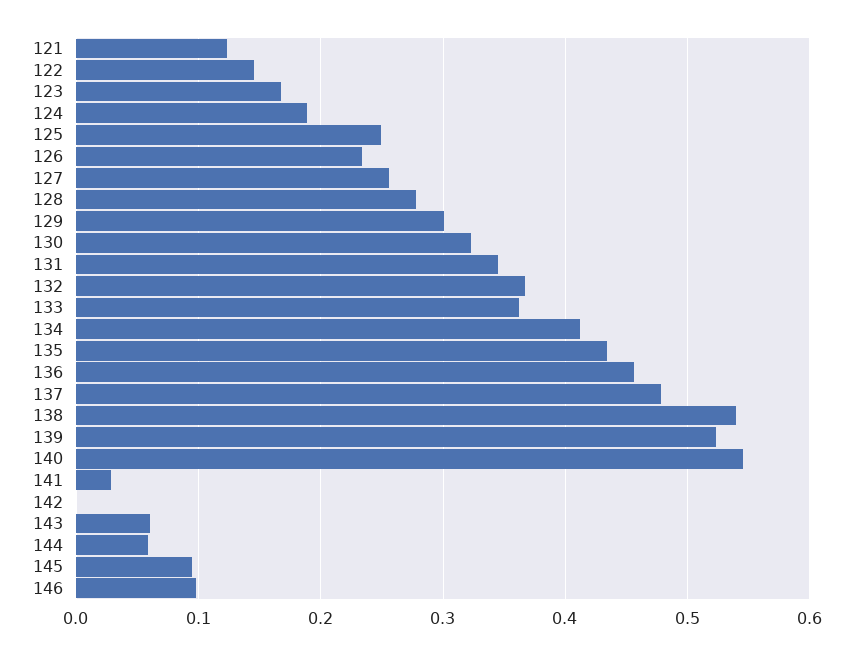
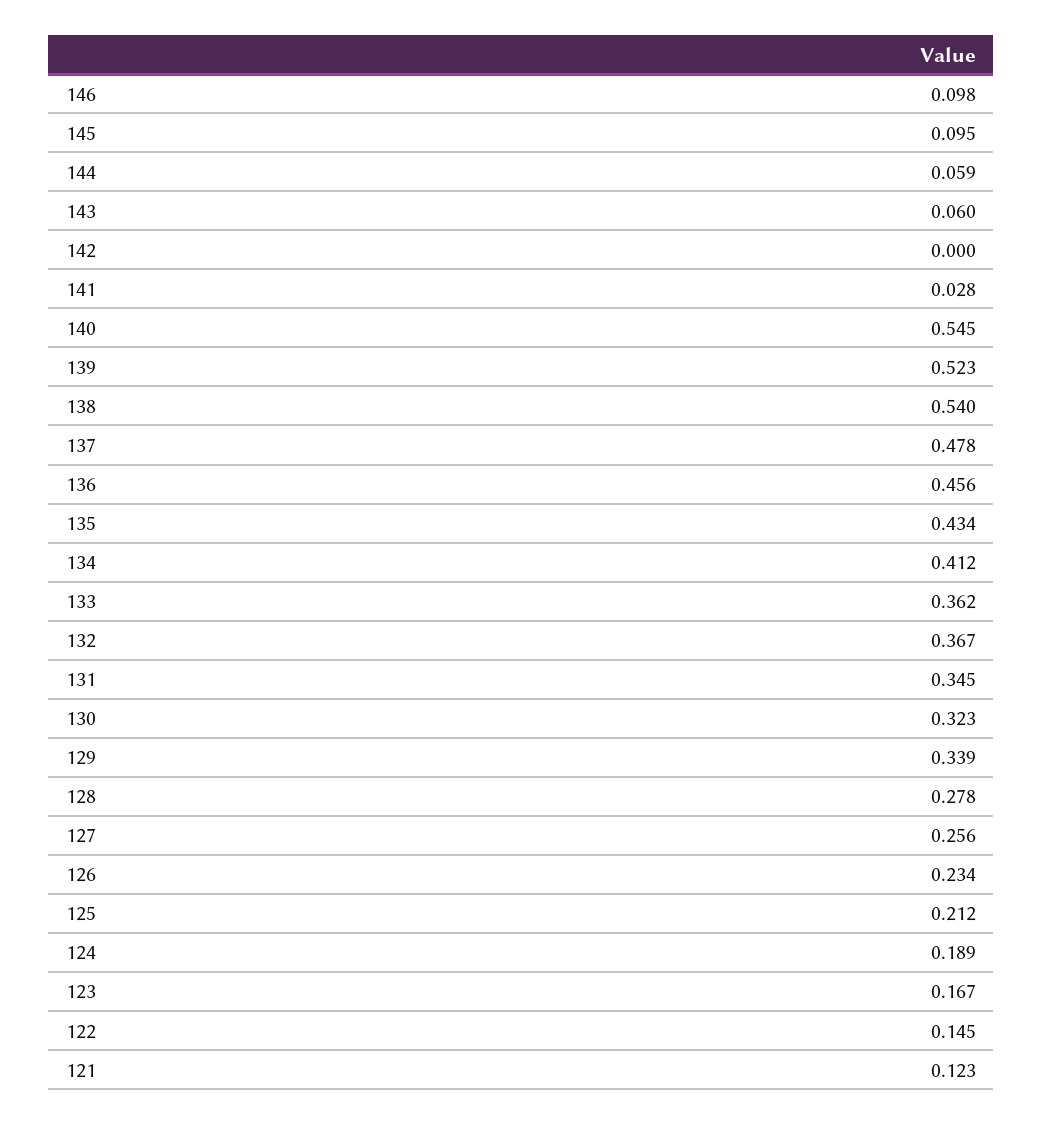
125: 0.25 -> 0.212
129: 0.3 -> 0.339

